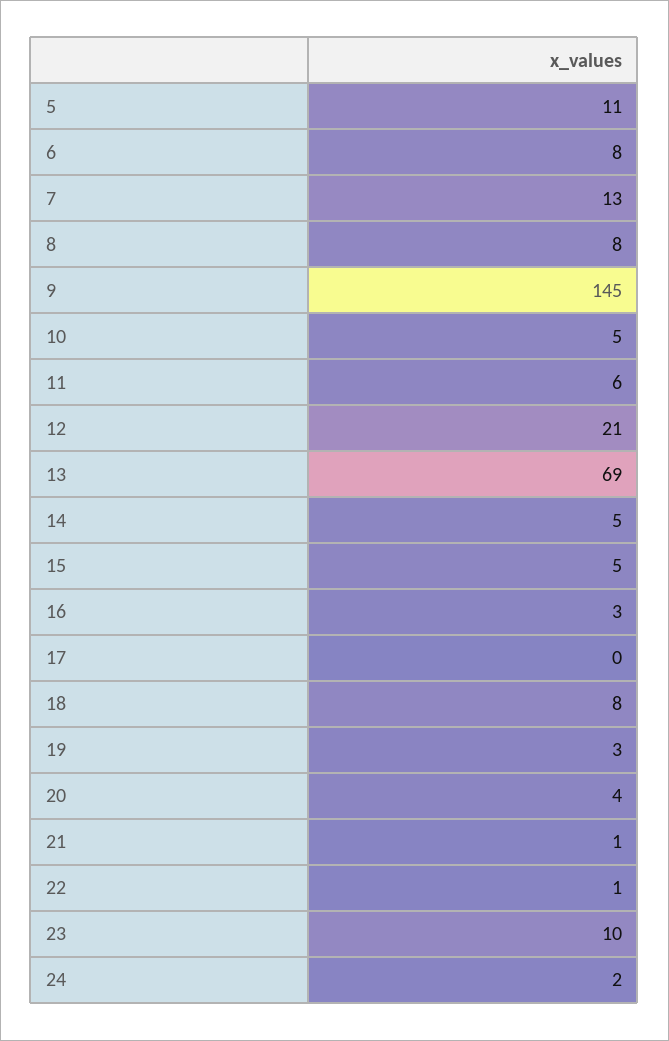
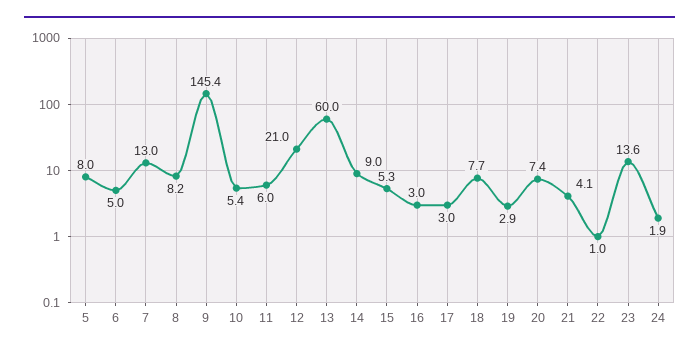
5: 11 -> 8
6: 8 -> 5
13: 69 -> 60
14: 5 -> 9
17: 0 -> 3
20: 4 -> 7.4
21: 1 -> 4.1
23: 10 -> 13.6

